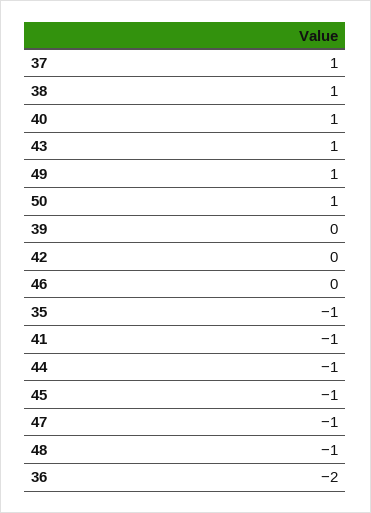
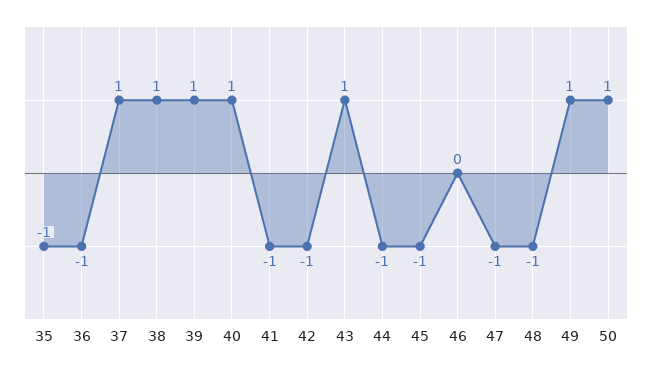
39: 0 -> 1
42: 0 -> -1
36: -2 -> -1

